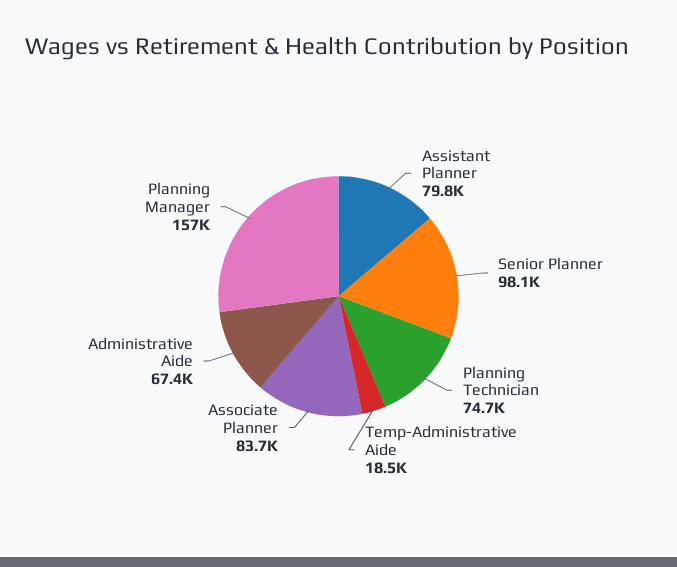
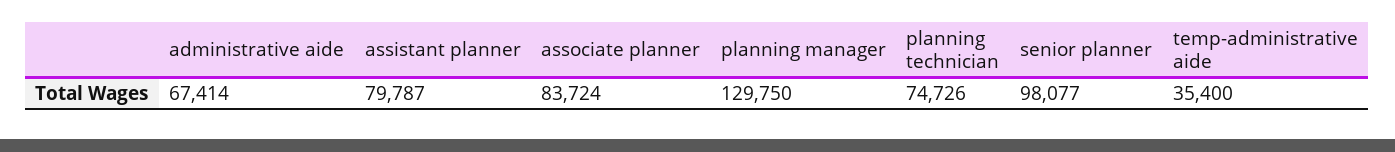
Temp-Administrative Aide: 18500 -> 35400
Planning Manager: 157000 -> 129750

